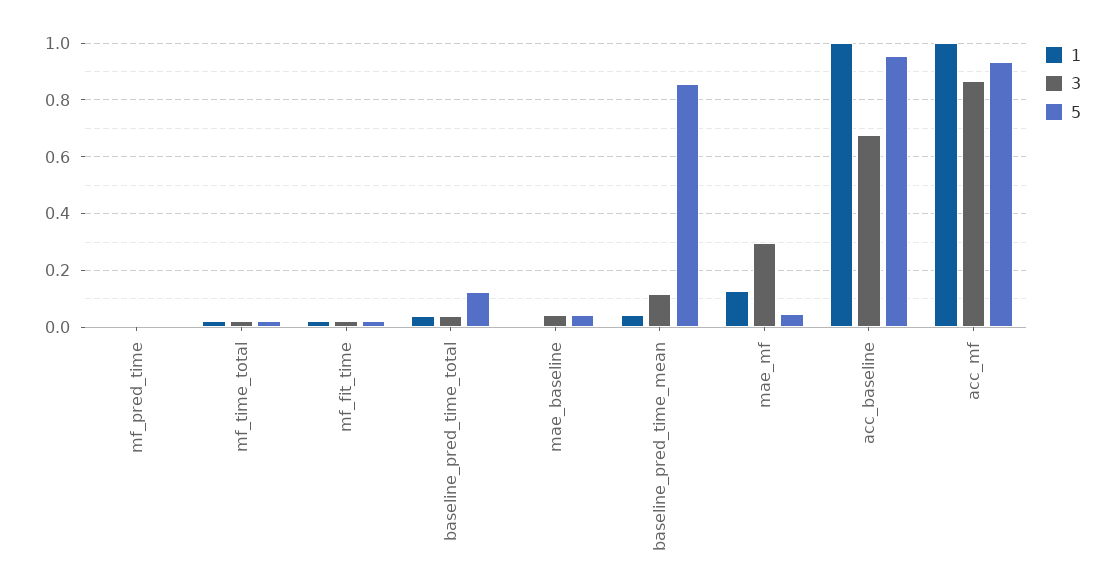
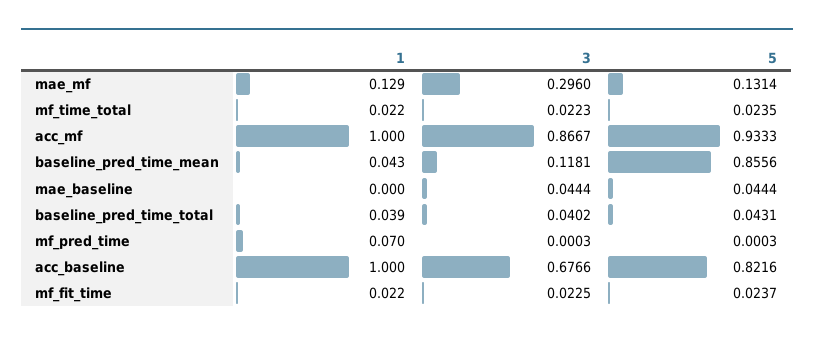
1, mf_pred_time: 0 -> 0.07
5, baseline_pred_time_total: 0.125 -> 0.0431
5, mae_mf: 0.05 -> 0.1314
5, acc_baseline: 0.95 -> 0.8216

